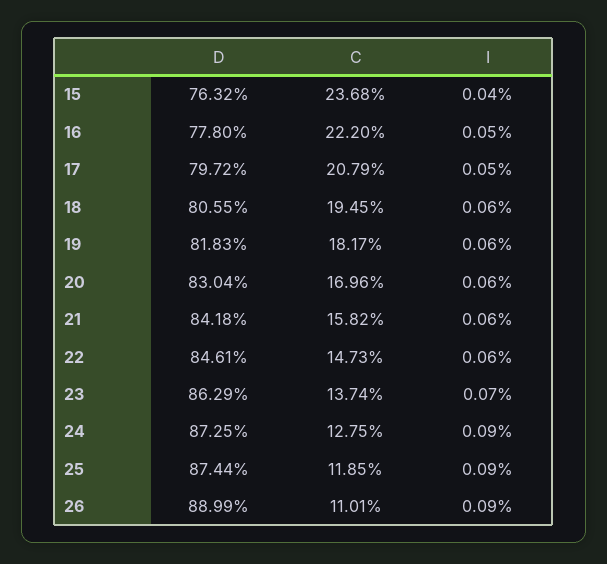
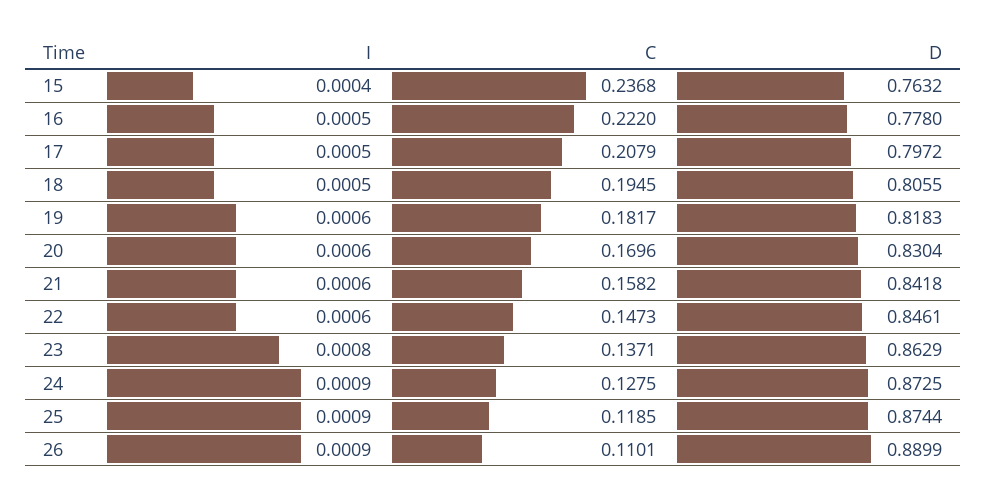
I, 18: 0.0006 -> 0.0005
C, 23: 0.1374 -> 0.1371
I, 23: 0.0007 -> 0.0008

